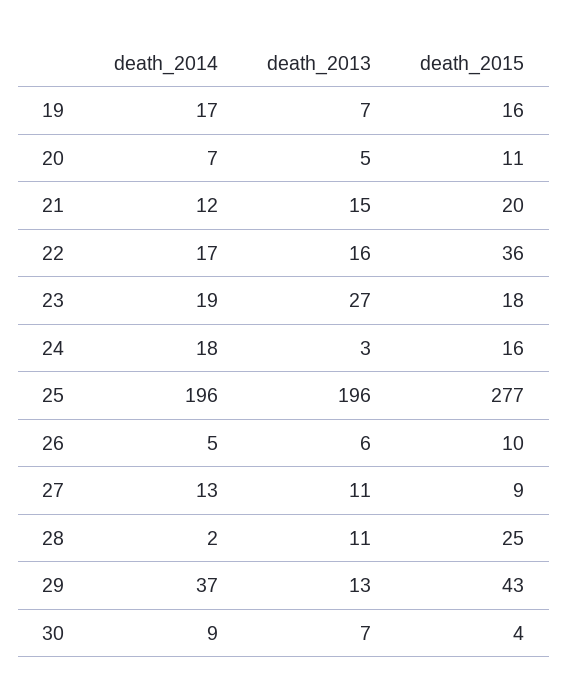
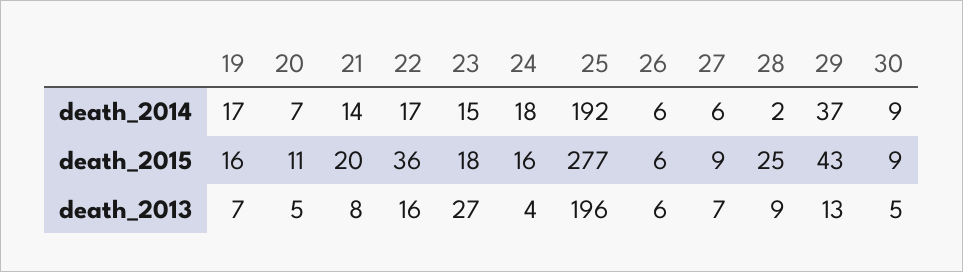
death_2014, 21: 12 -> 14
death_2013, 21: 15 -> 8
death_2014, 23: 19 -> 15
death_2013, 24: 3 -> 4
death_2014, 25: 196 -> 192
death_2014, 26: 5 -> 6
death_2015, 26: 10 -> 6
death_2014, 27: 13 -> 6
death_2013, 27: 11 -> 7
death_2013, 28: 11 -> 9
death_2013, 30: 7 -> 5
death_2015, 30: 4 -> 9

